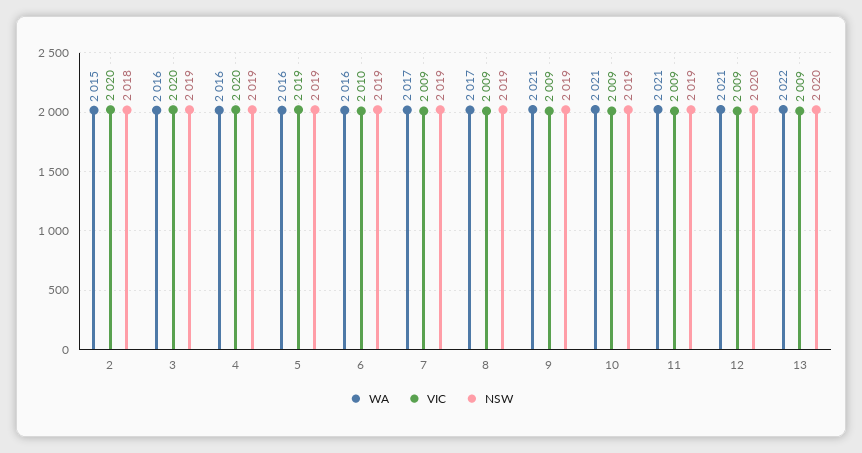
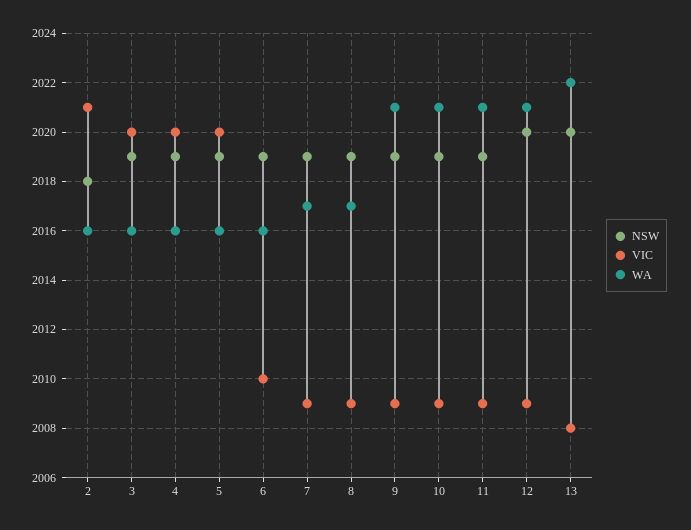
WA, 2: 2015 -> 2016
VIC, 2: 2020 -> 2021
VIC, 5: 2019 -> 2020
VIC, 13: 2009 -> 2008

